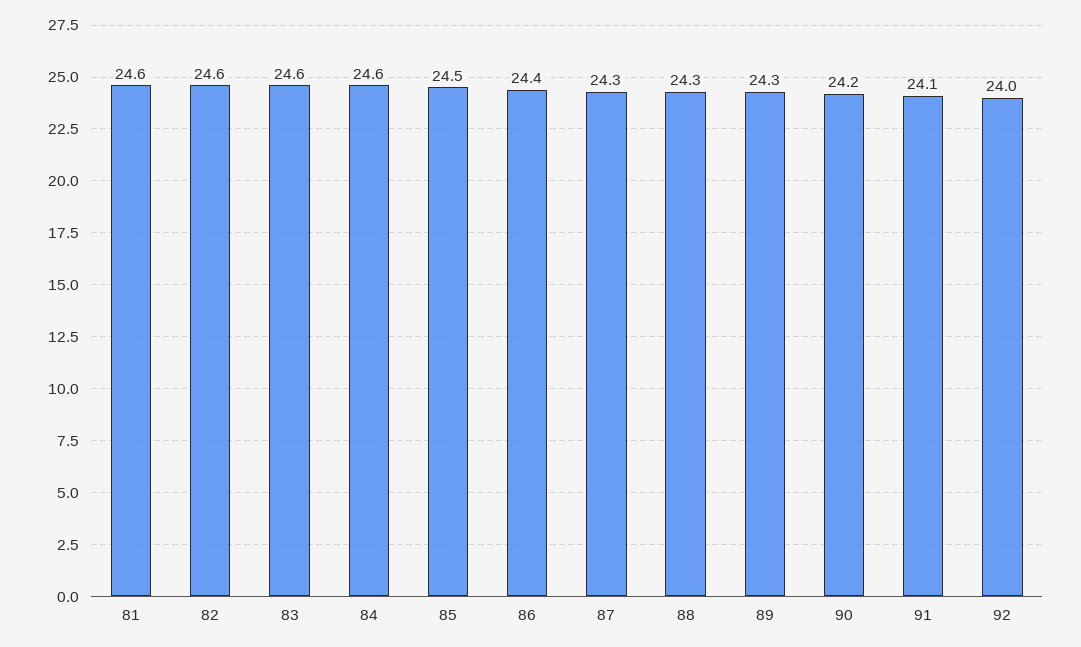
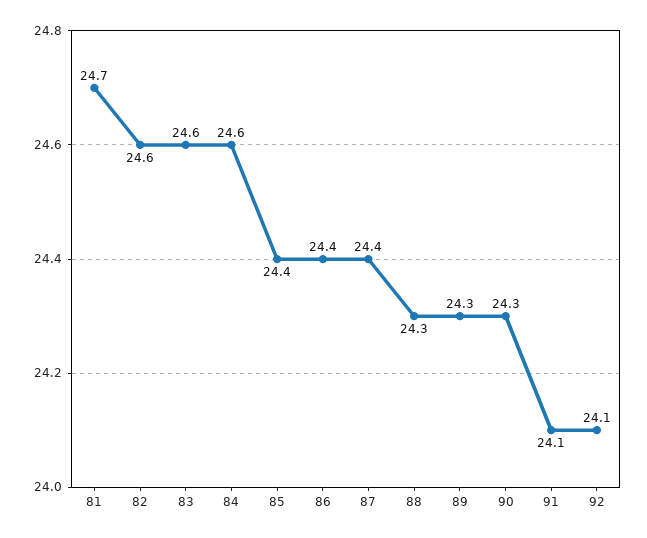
81: 24.6 -> 24.7
85: 24.5 -> 24.4
87: 24.3 -> 24.4
90: 24.2 -> 24.3
92: 24 -> 24.1

